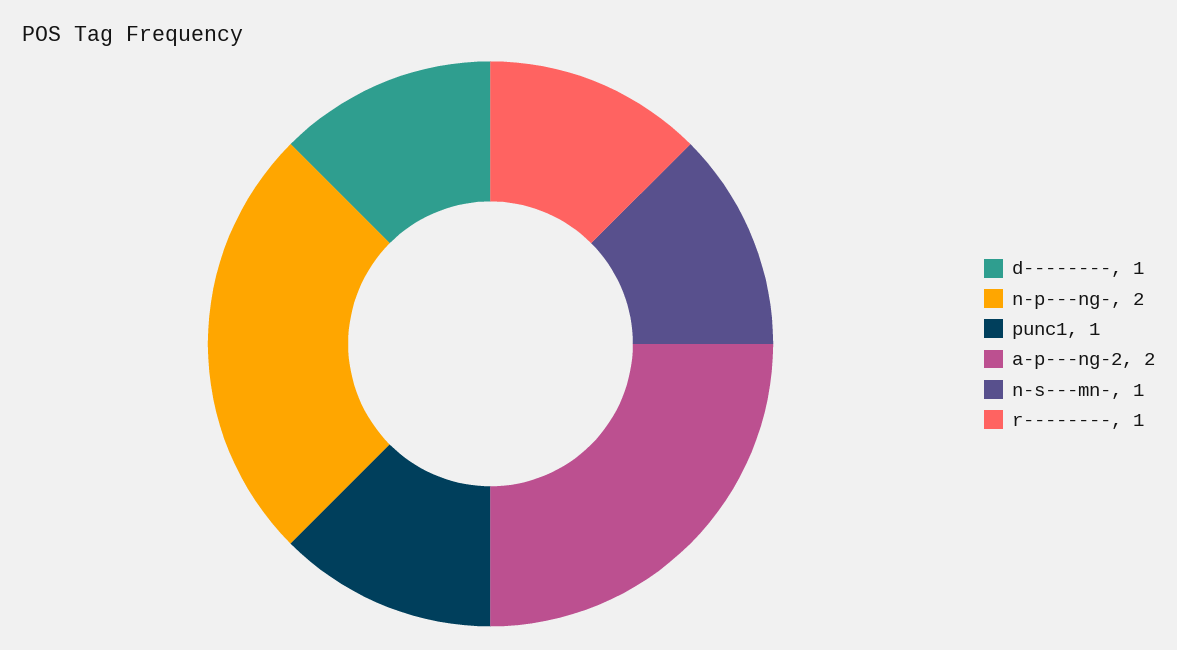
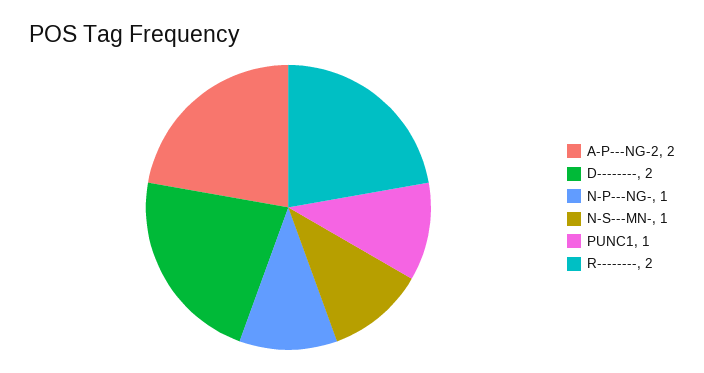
d--------: 1 -> 2
n-p---ng-: 2 -> 1
r--------: 1 -> 2

